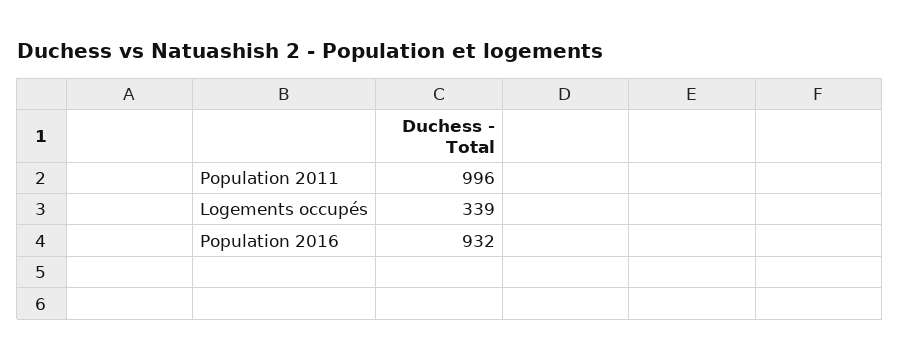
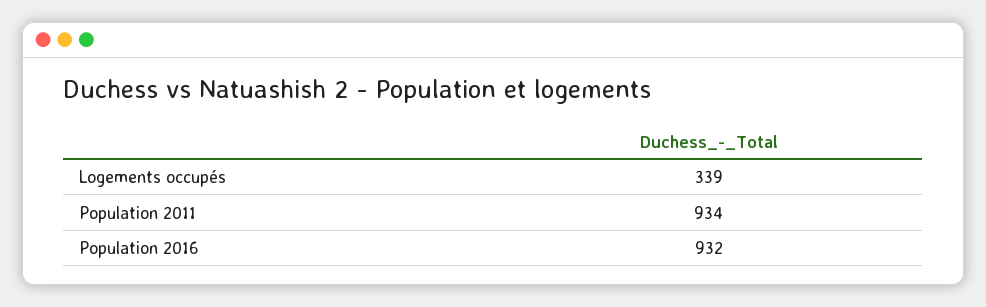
Population 2011: 996 -> 934

